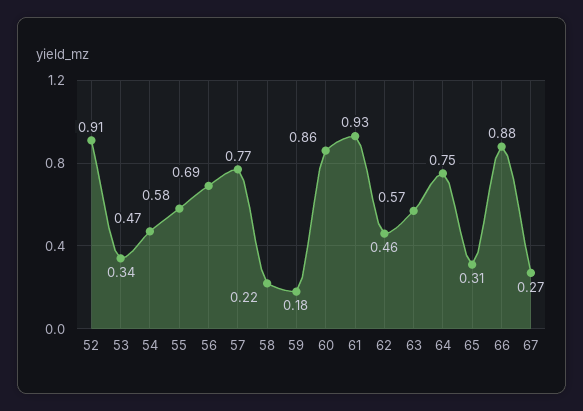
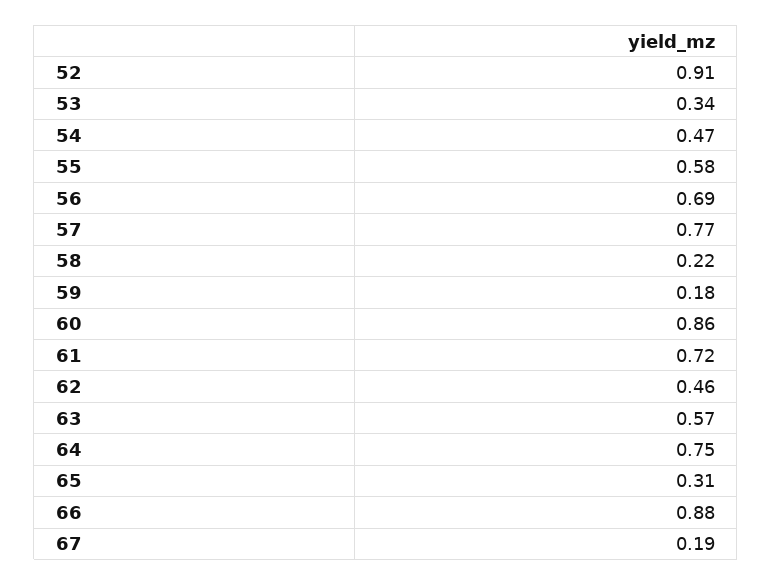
61: 0.93 -> 0.72
67: 0.27 -> 0.19

